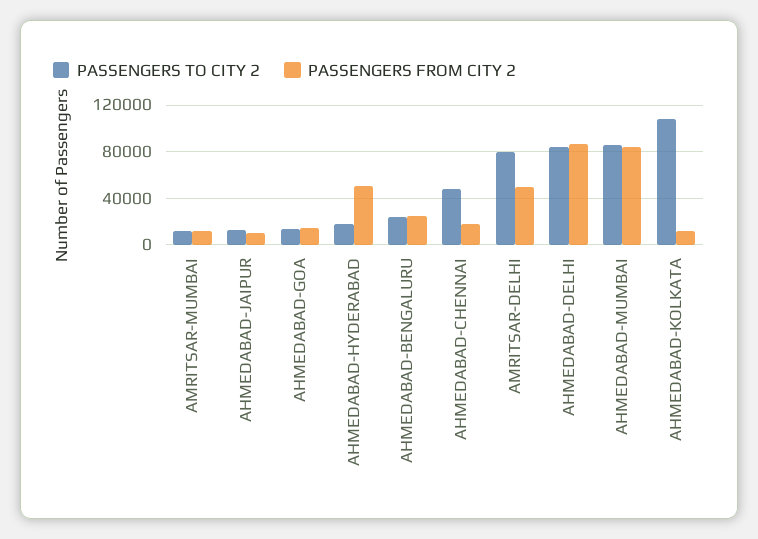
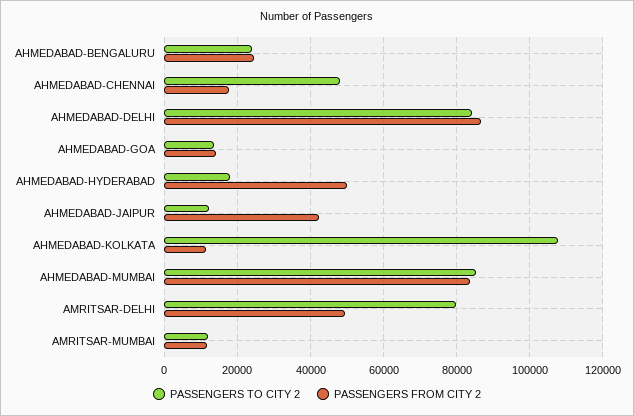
PASSENGERS FROM CITY 2, AHMEDABAD-JAIPUR: 10000 -> 42000

